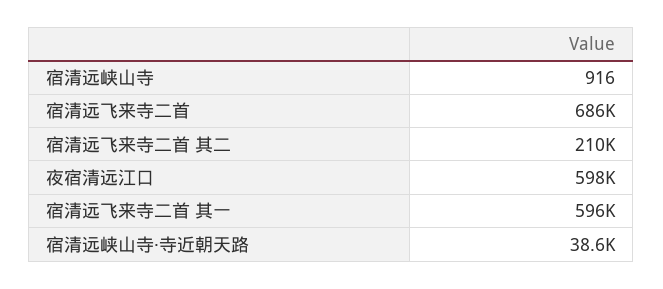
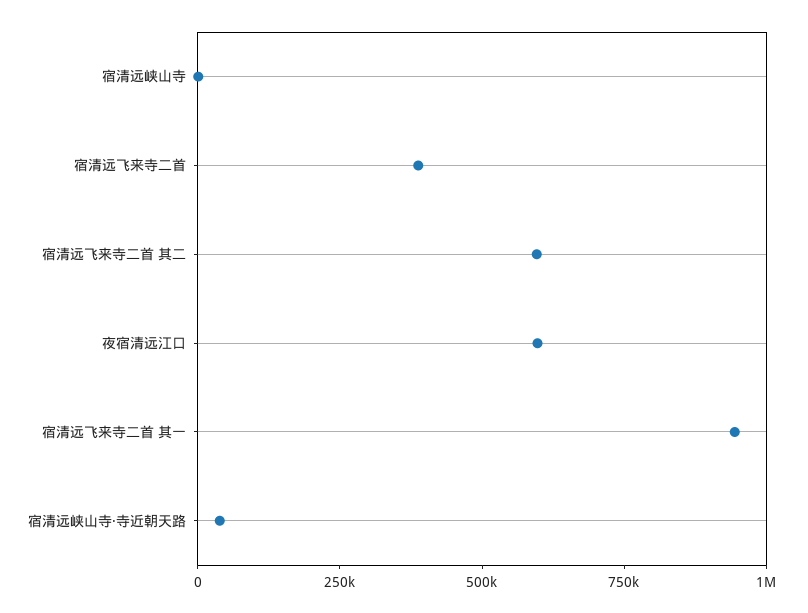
宿清远飞来寺二首: 686000 -> 400000
宿清远飞来寺二首 其二: 210000 -> 600000
宿清远飞来寺二首 其一: 596000 -> 950000

